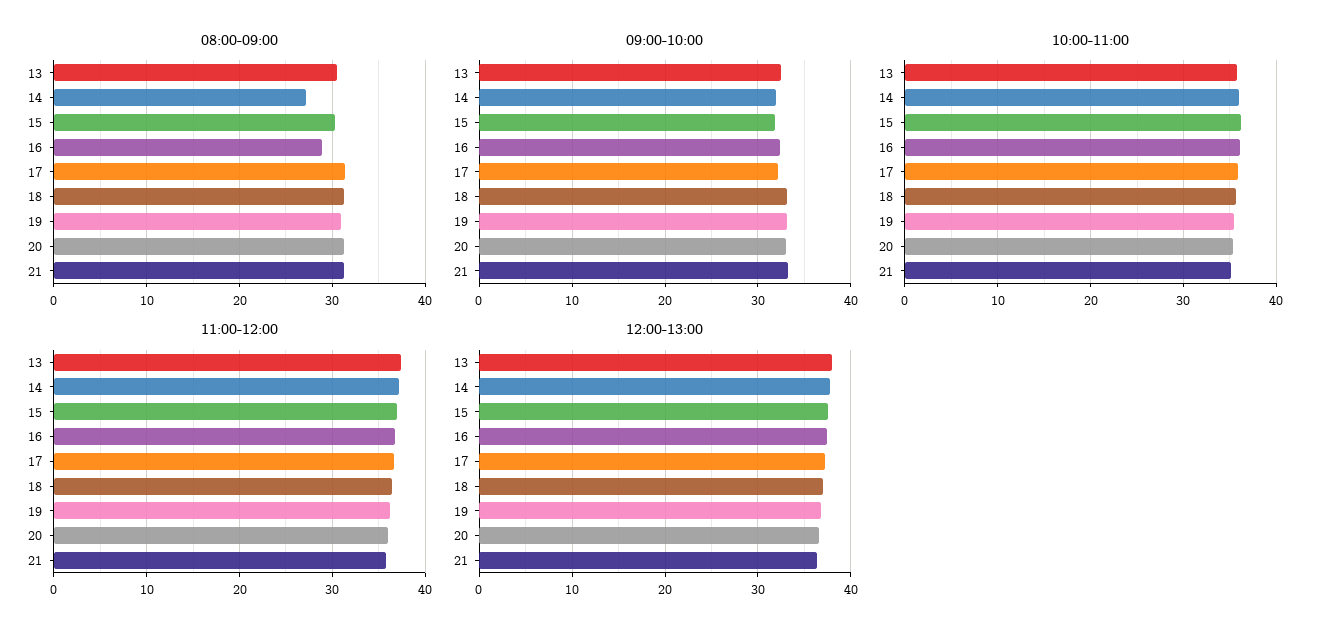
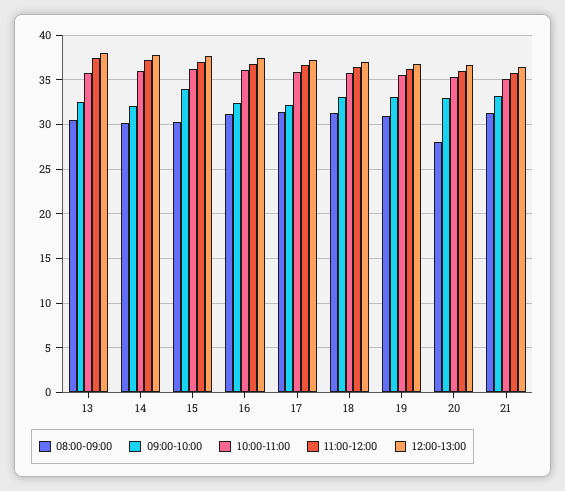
08:00-09:00, 14: 27 -> 30
08:00-09:00, 16: 29 -> 31
08:00-09:00, 20: 31 -> 28
09:00-10:00, 15: 32 -> 34

